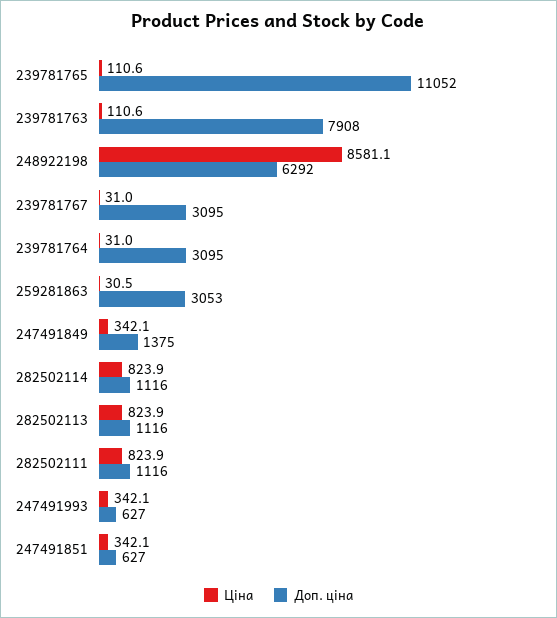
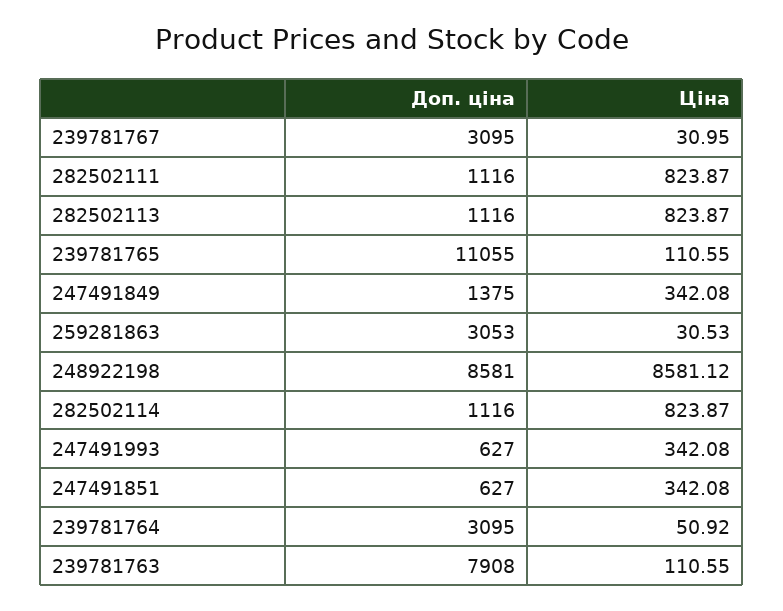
Доп. ціна, 239781765: 11052 -> 11055
Доп. ціна, 248922198: 6292 -> 8581
Ціна, 239781764: 31 -> 50.92

